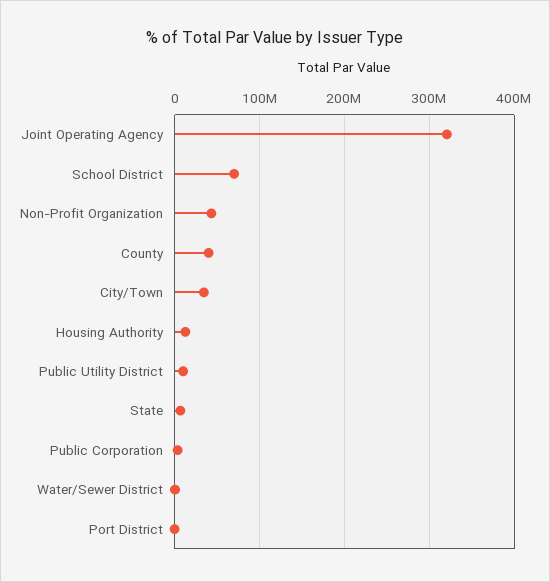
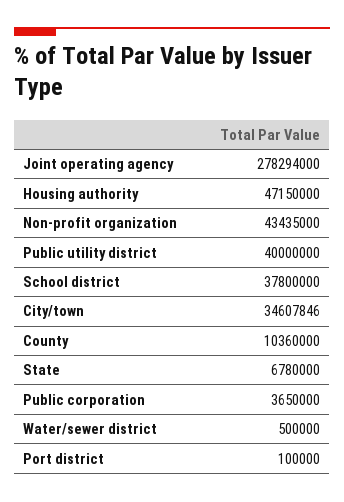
Joint Operating Agency: 320000000 -> 278294000
School District: 70000000 -> 37800000
County: 40000000 -> 10360000
Housing Authority: 10000000 -> 47150000
Public Utility District: 10000000 -> 40000000

